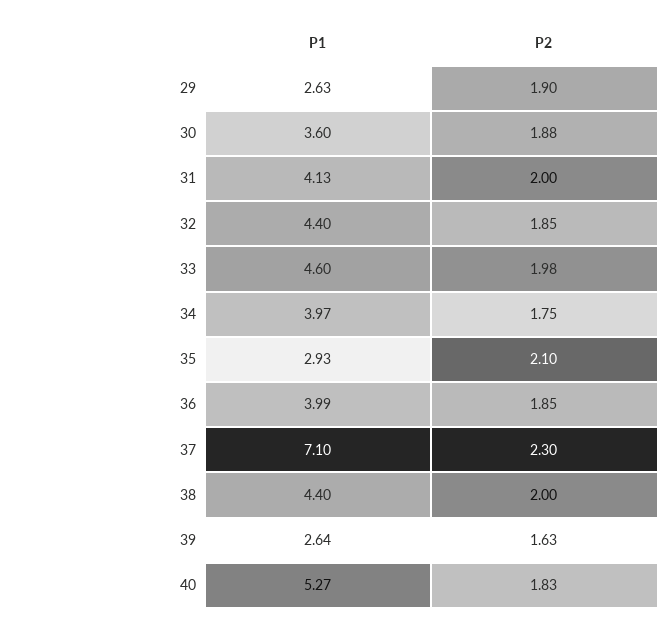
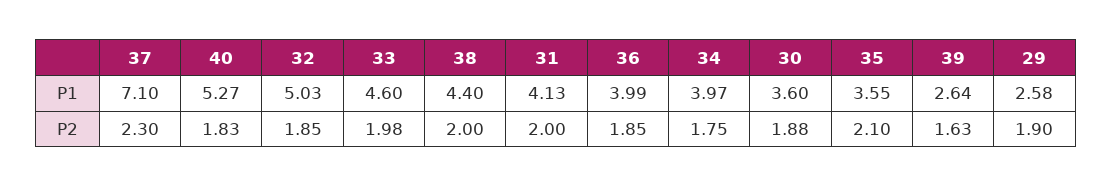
P1, 29: 2.63 -> 2.58
P1, 32: 4.4 -> 5.03
P1, 35: 2.93 -> 3.55

